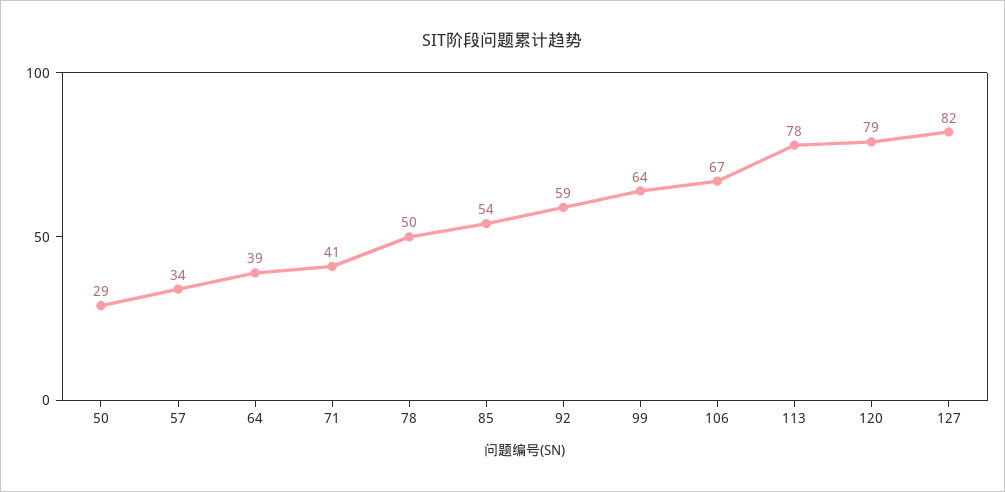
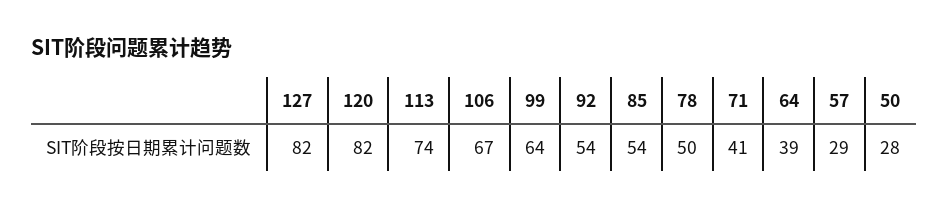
50: 29 -> 28
57: 34 -> 29
92: 59 -> 54
113: 78 -> 74
120: 79 -> 82

